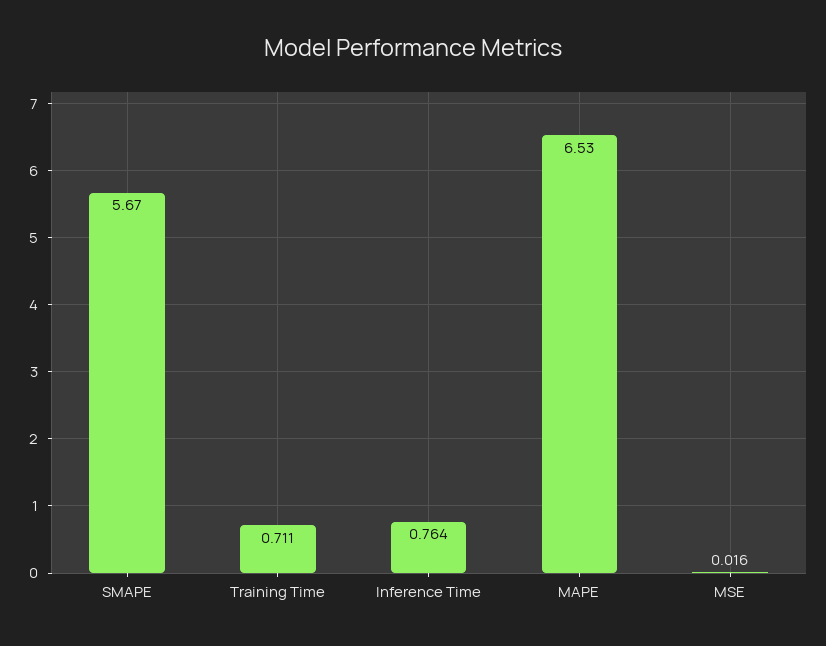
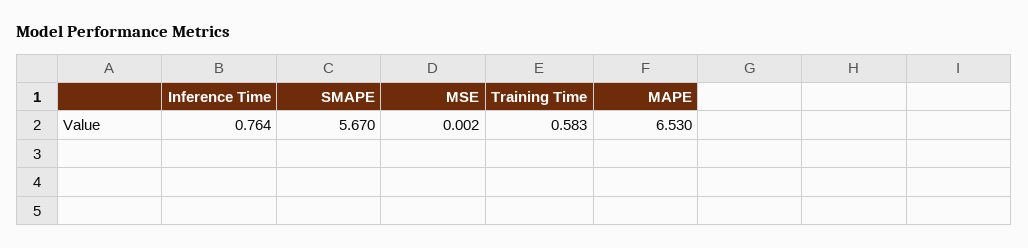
Training Time: 0.711 -> 0.583
MSE: 0.016 -> 0.002

